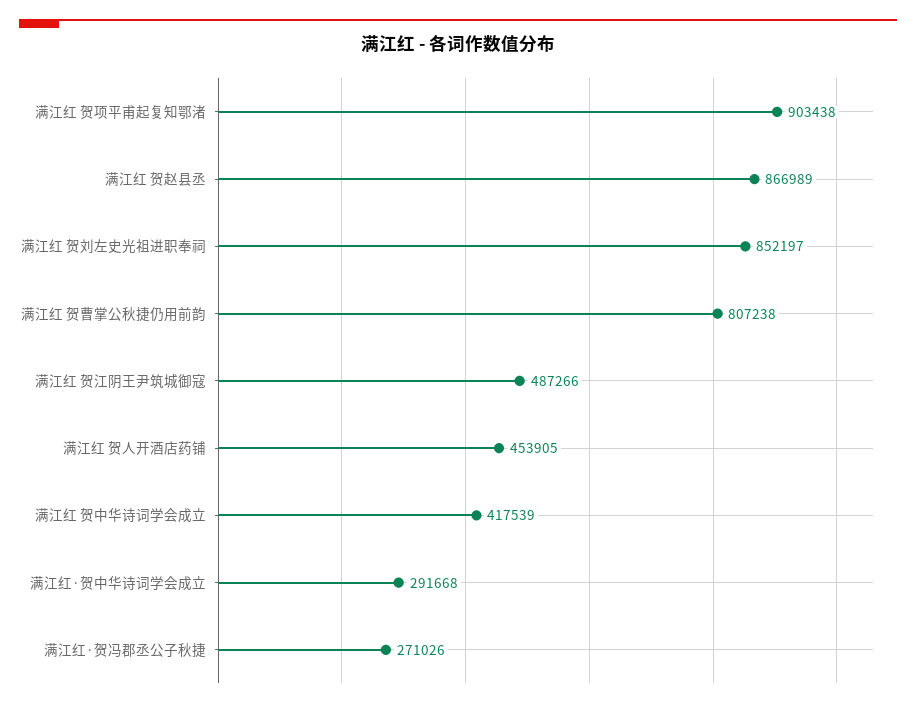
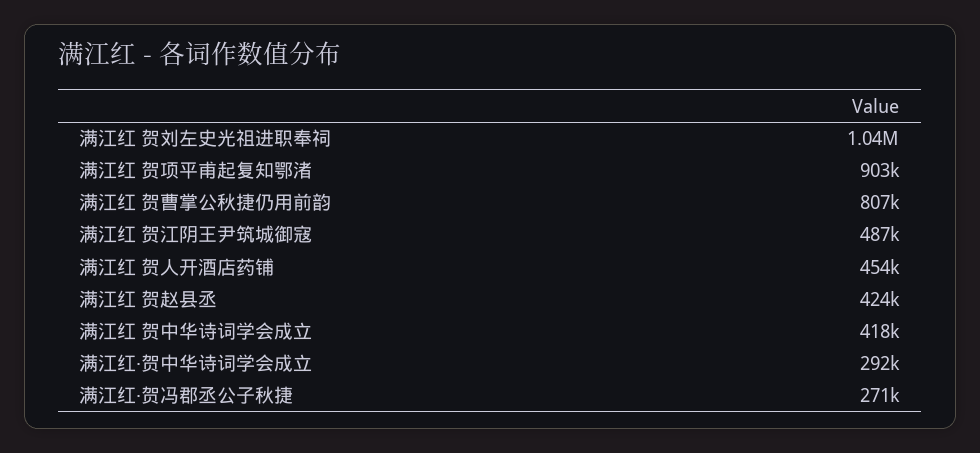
满江红 贺赵县丞: 866989 -> 424000
满江红 贺刘左史光祖进职奉祠: 852197 -> 1040000

